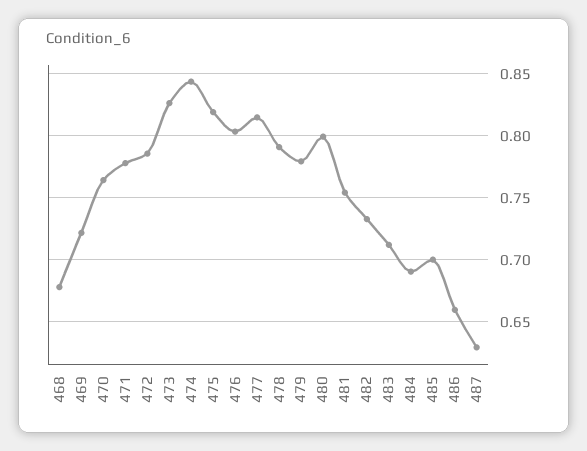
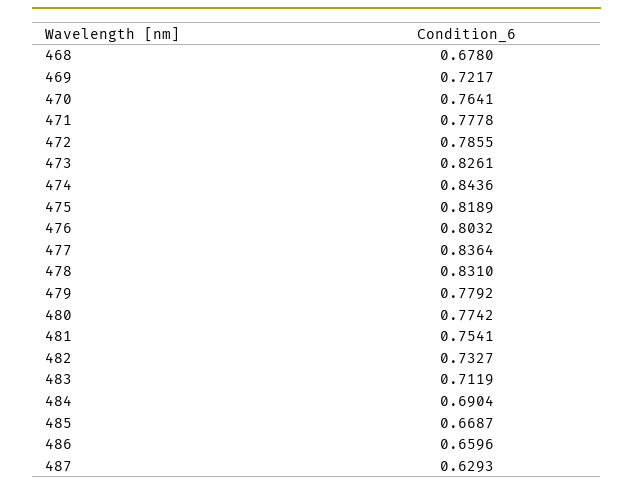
477: 0.815 -> 0.8364
478: 0.79 -> 0.831
480: 0.8 -> 0.7742
485: 0.7 -> 0.6687

